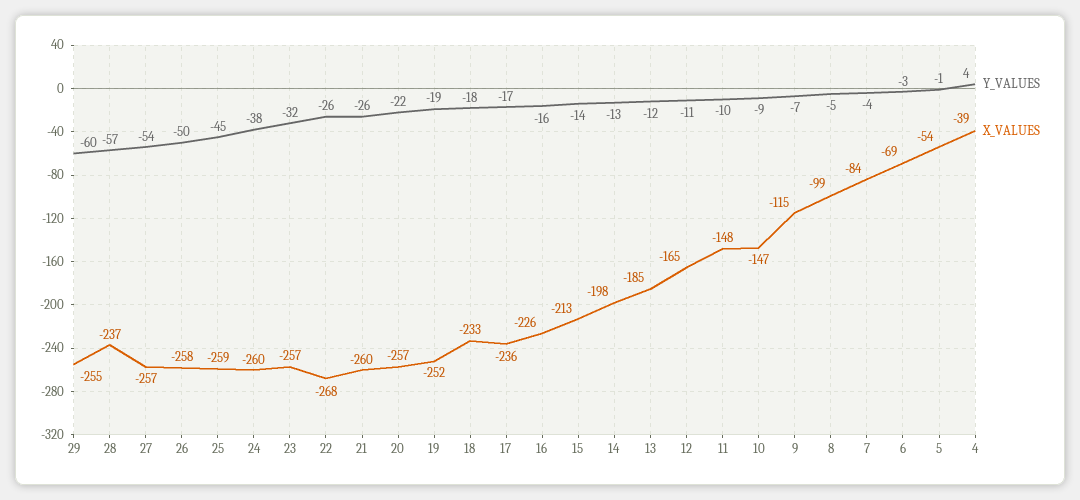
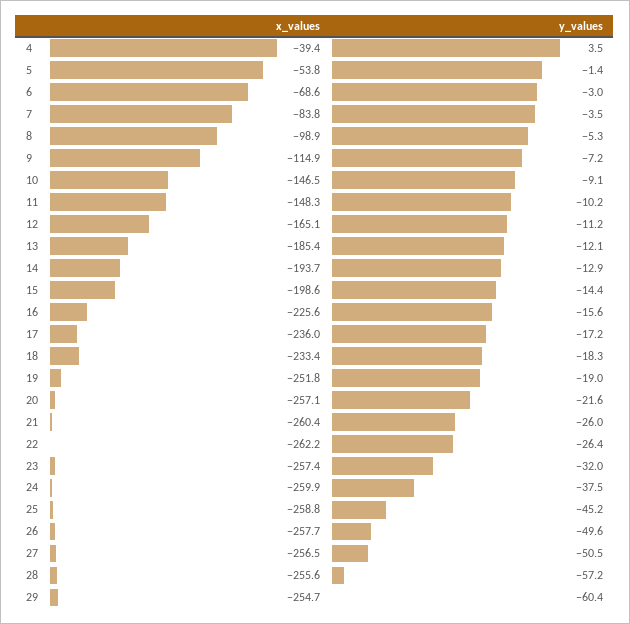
X_VALUES, 28: -237 -> -255.6
Y_VALUES, 27: -54 -> -50.5
X_VALUES, 22: -268 -> -262.2
X_VALUES, 15: -213 -> -198.6
X_VALUES, 14: -198 -> -193.7

